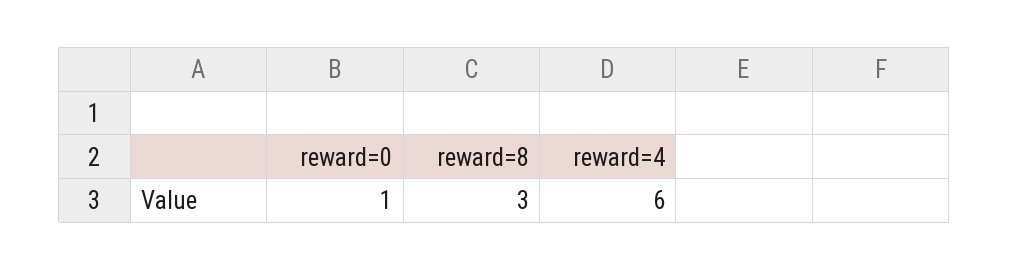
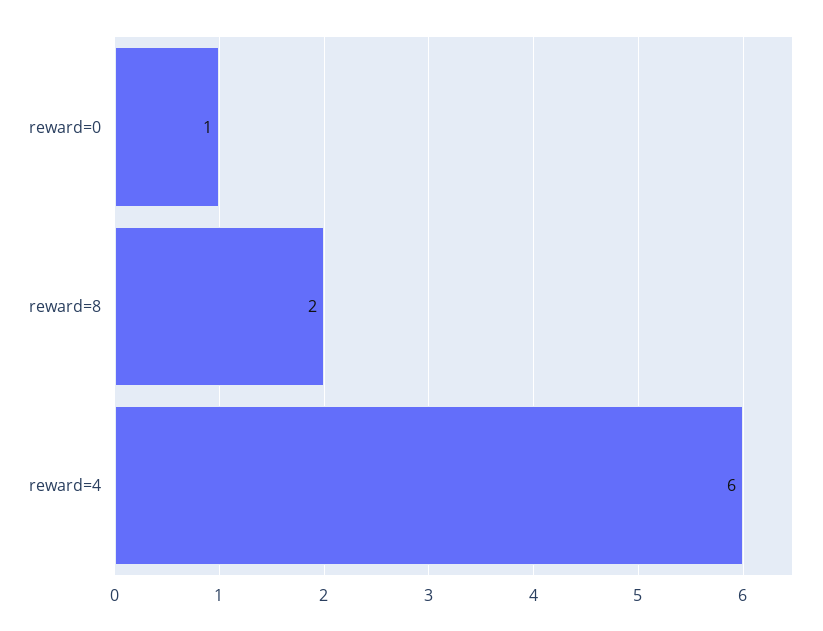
reward=8: 3 -> 2

